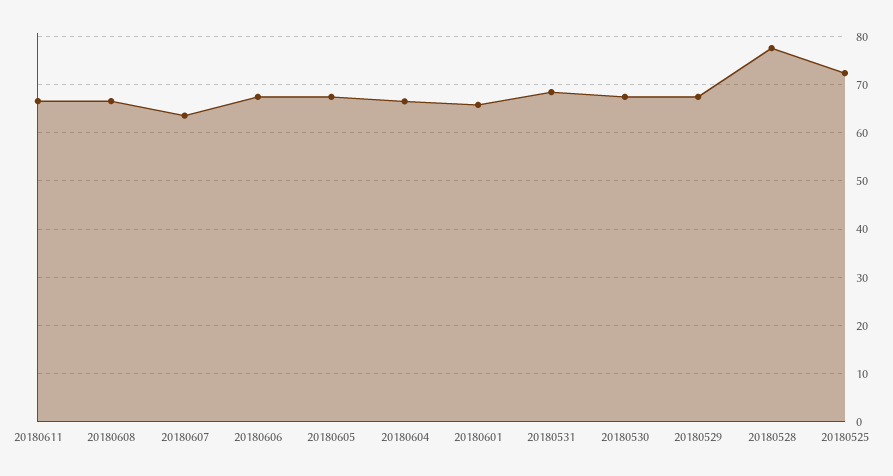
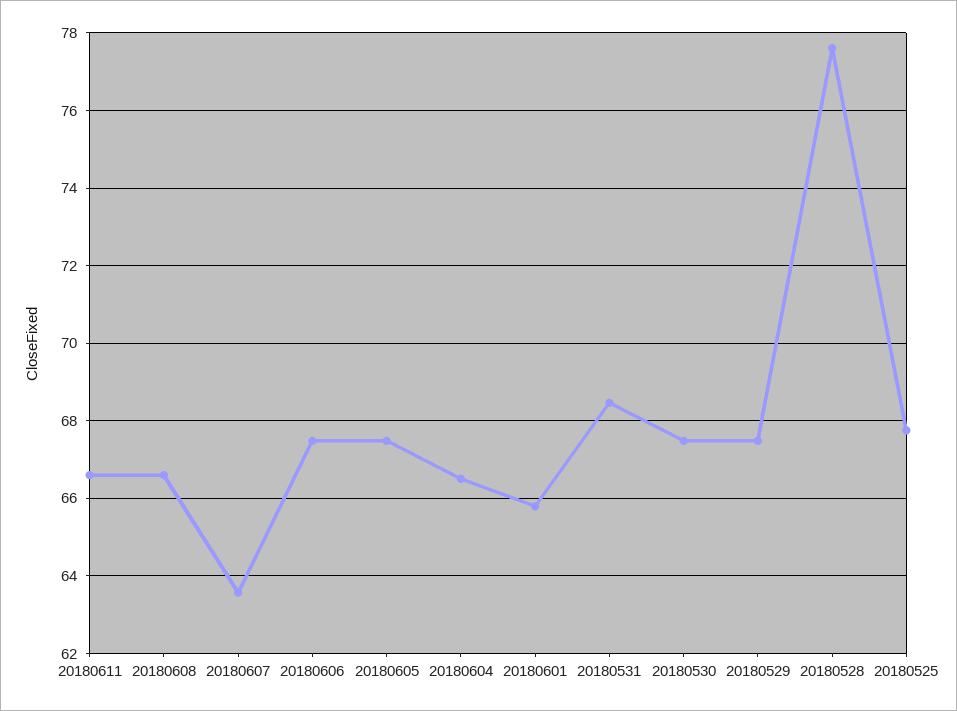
20180525: 72 -> 67.8

